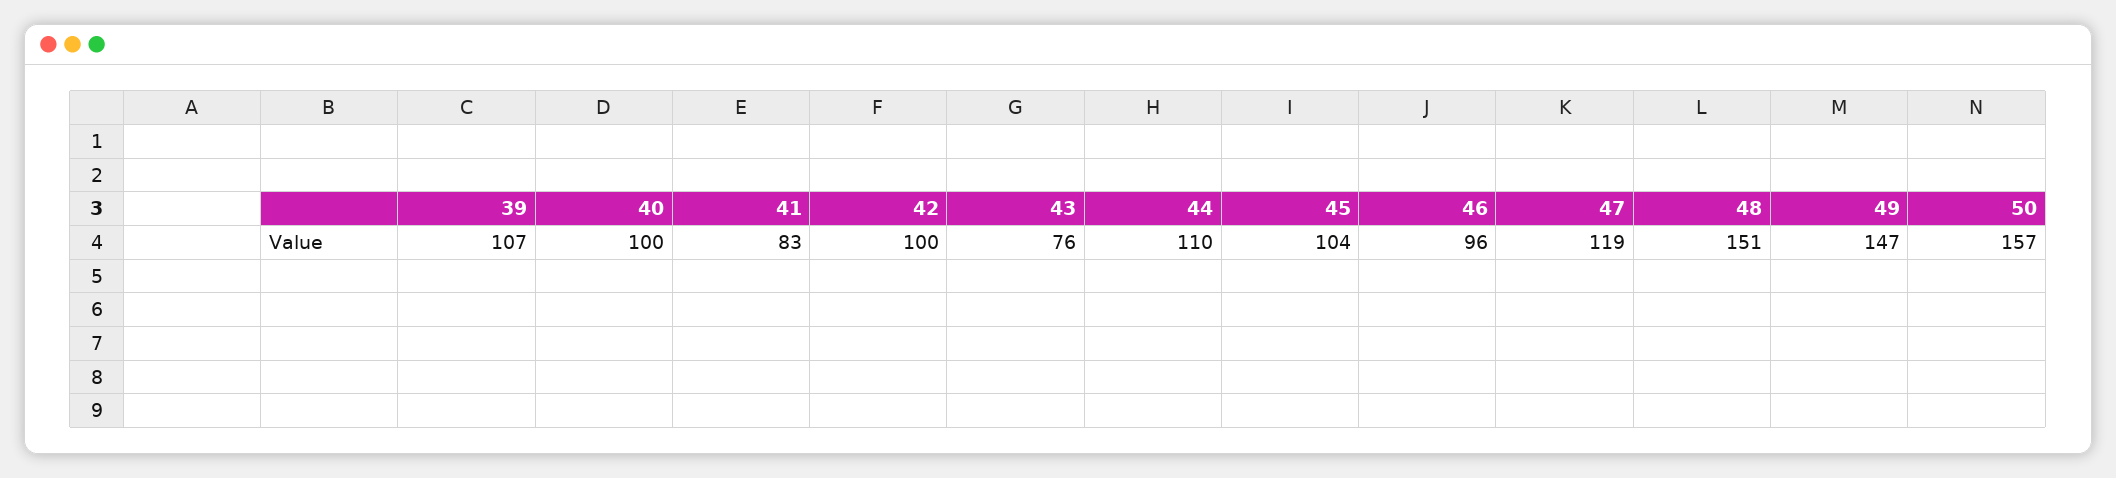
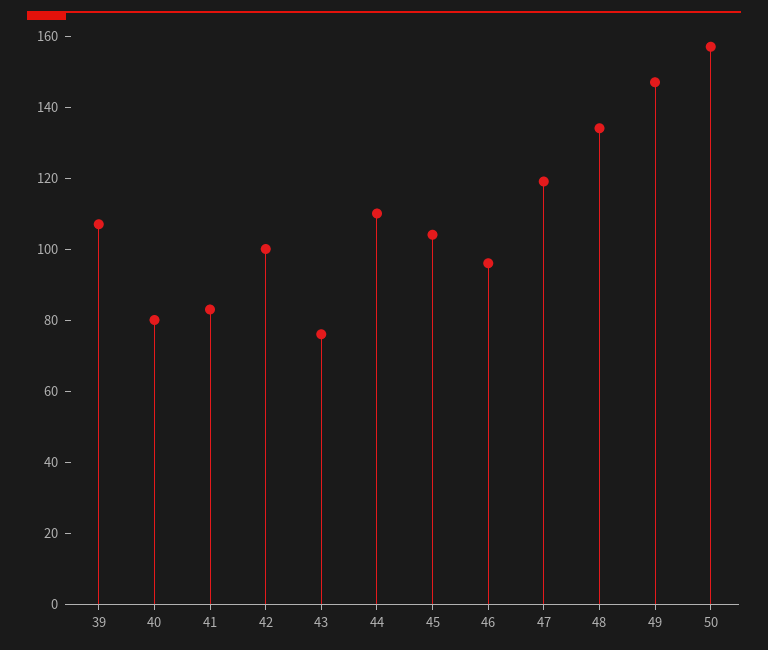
40: 100 -> 80
48: 151 -> 135

